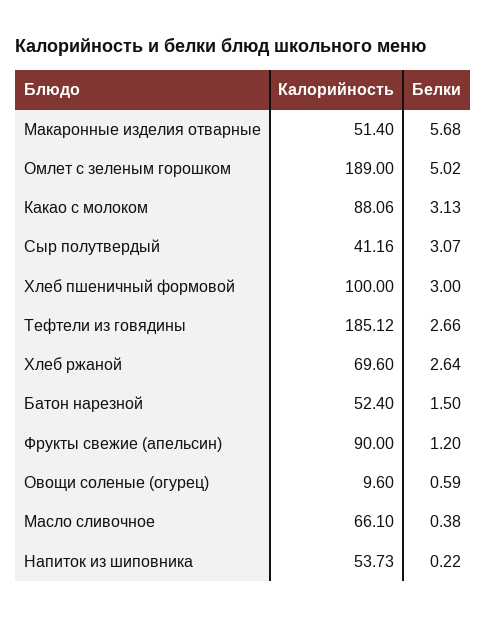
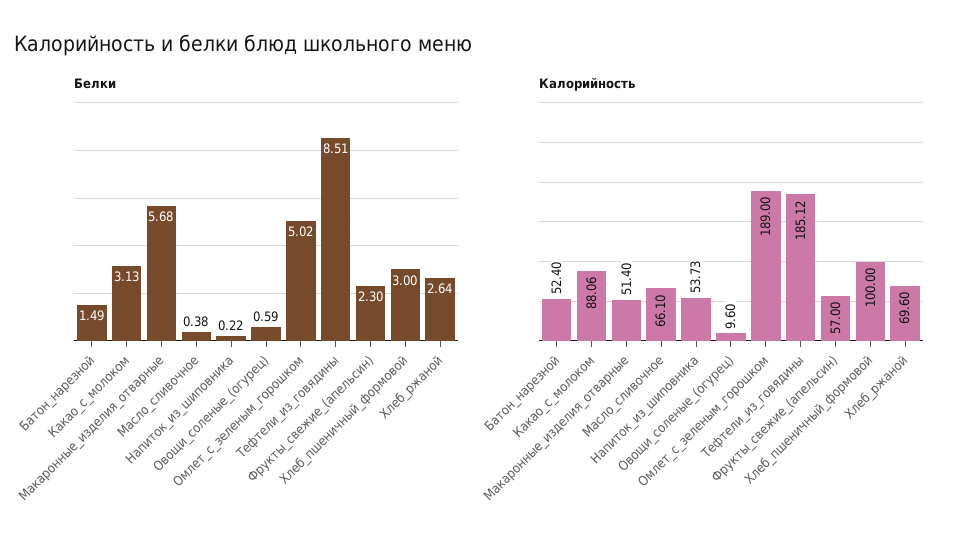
Калорийность, Сыр полутвердый: 41.16 -> none
Белки, Сыр полутвердый: 3.07 -> none
Белки, Тефтели из говядины: 2.66 -> 8.51
Белки, Батон нарезной: 1.5 -> 1.49
Калорийность, Фрукты свежие (апельсин): 90 -> 57
Белки, Фрукты свежие (апельсин): 1.2 -> 2.3

